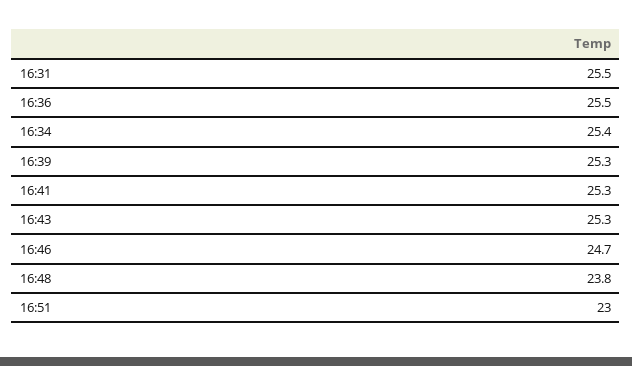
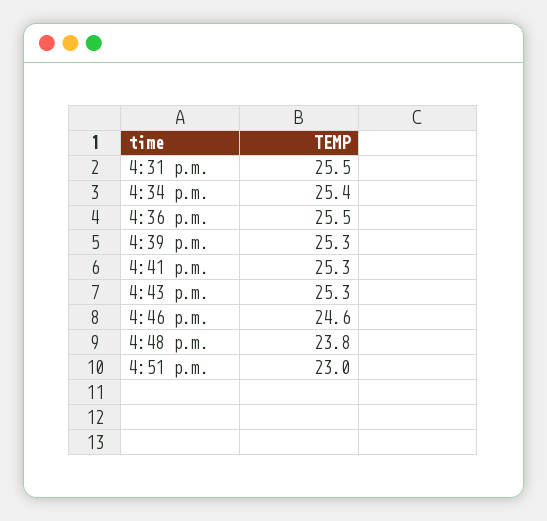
16:46: 24.7 -> 24.6

